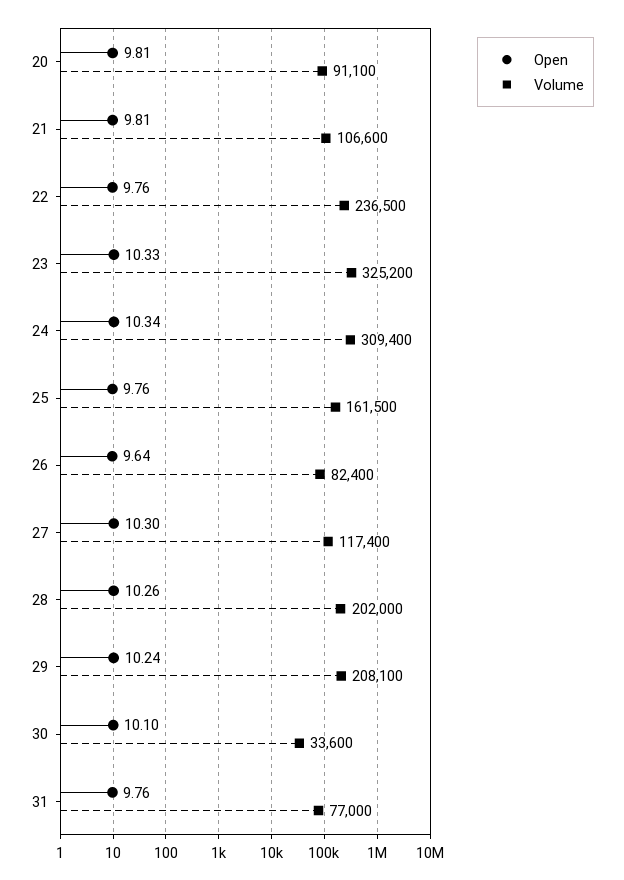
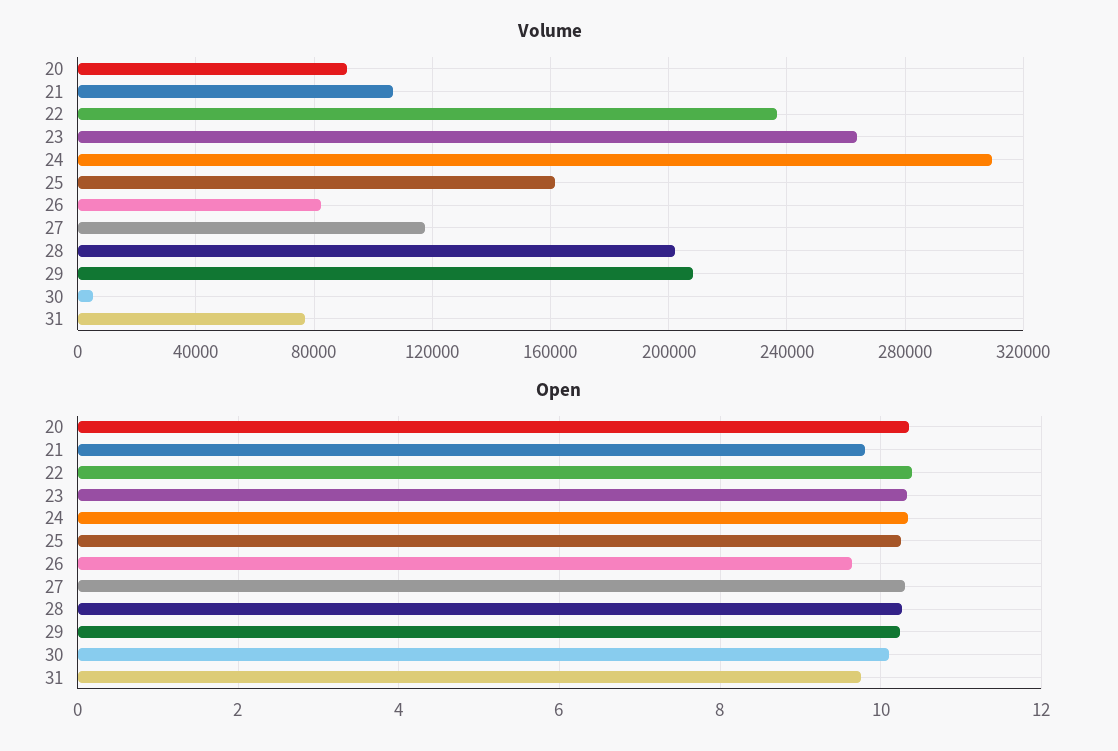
Open, 20: 9.81 -> 10.4
Open, 22: 9.76 -> 10.4
Volume, 23: 325200 -> 265000
Open, 25: 9.76 -> 10.2
Volume, 30: 33600 -> 5000

